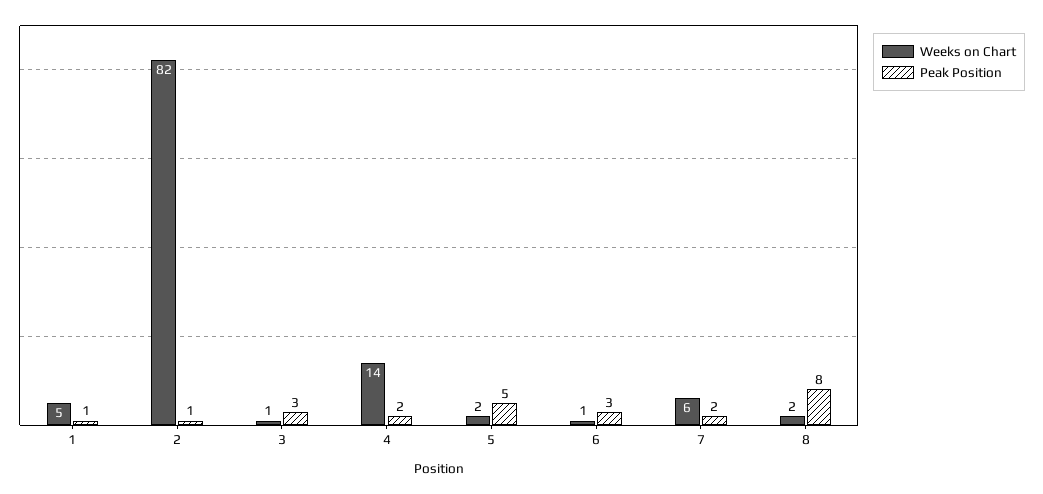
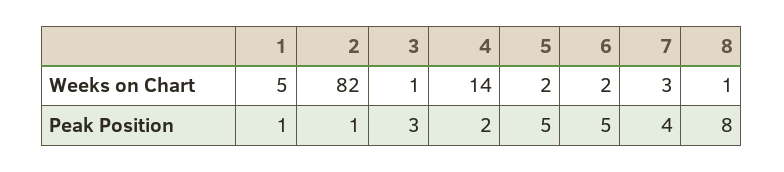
Weeks on Chart, 6: 1 -> 2
Peak Position, 6: 3 -> 5
Weeks on Chart, 7: 6 -> 3
Peak Position, 7: 2 -> 4
Weeks on Chart, 8: 2 -> 1

